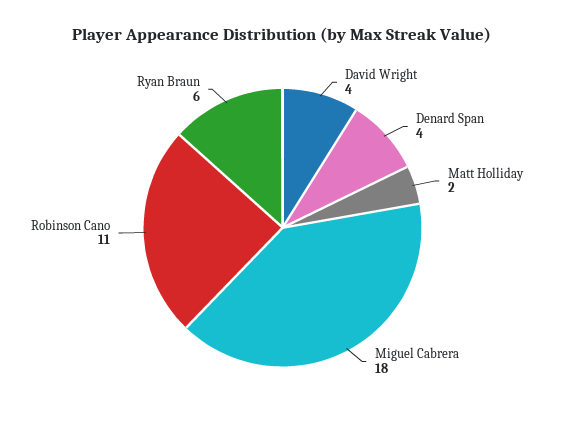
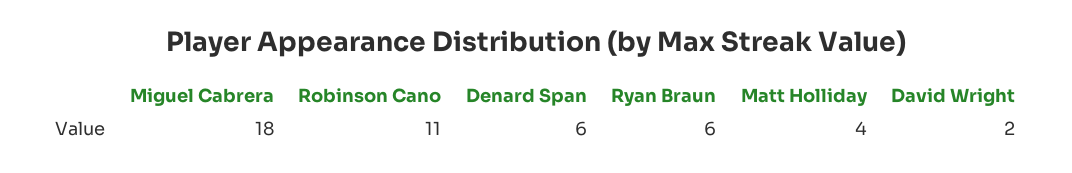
David Wright: 4 -> 2
Denard Span: 4 -> 6
Matt Holliday: 2 -> 4

